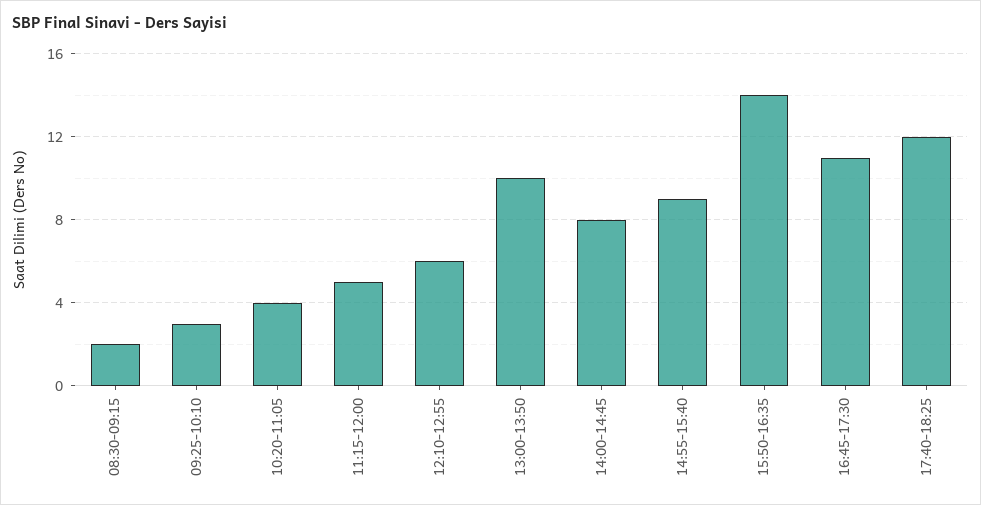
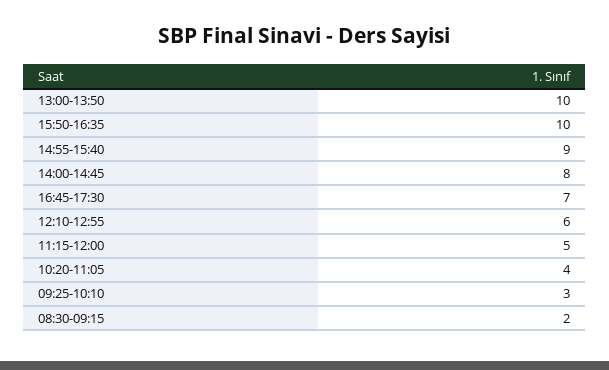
15:50-16:35: 14 -> 10
16:45-17:30: 11 -> 7
17:40-18:25: 12 -> none

